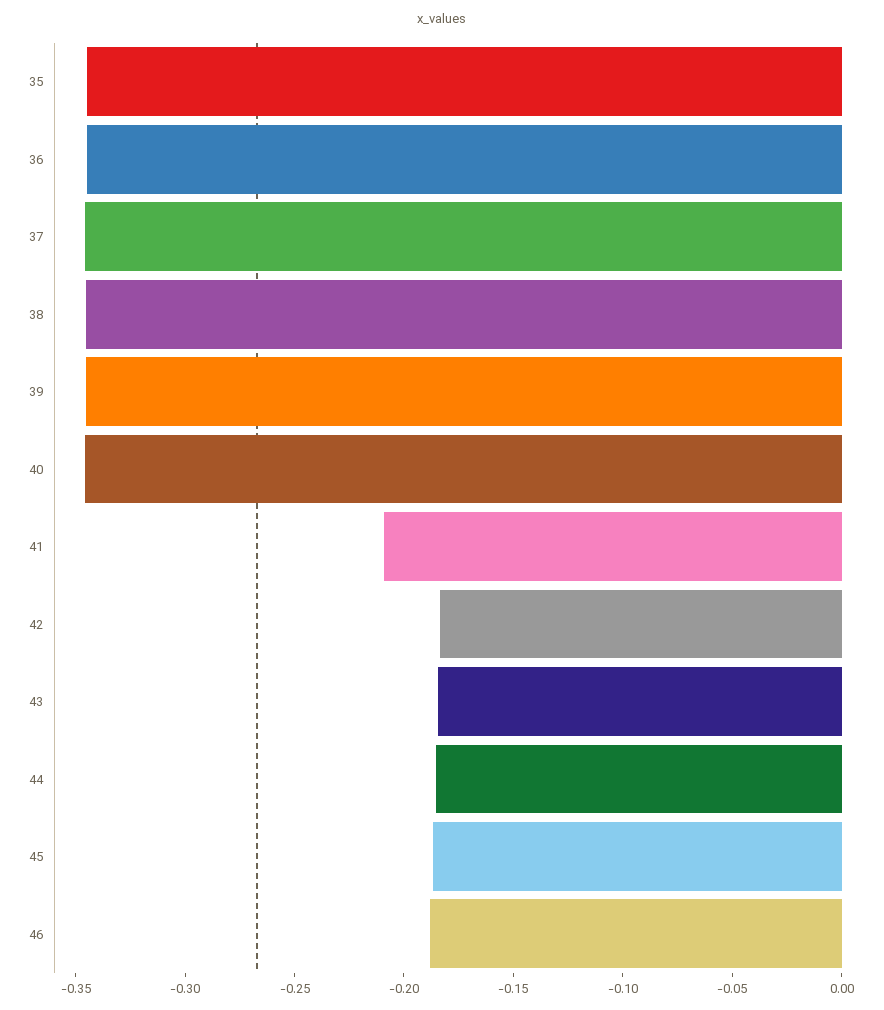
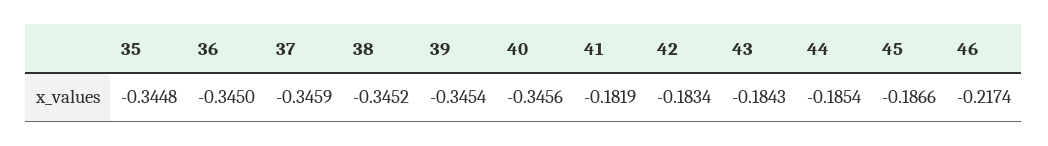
41: -0.21 -> -0.1819
46: -0.19 -> -0.2174

